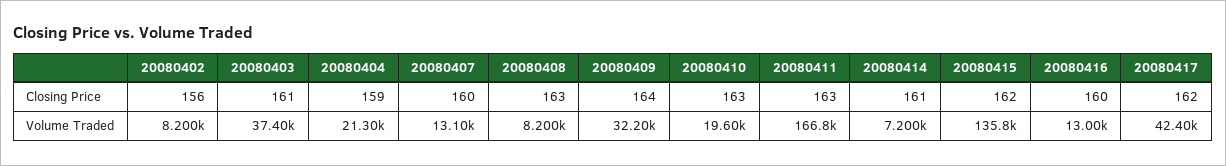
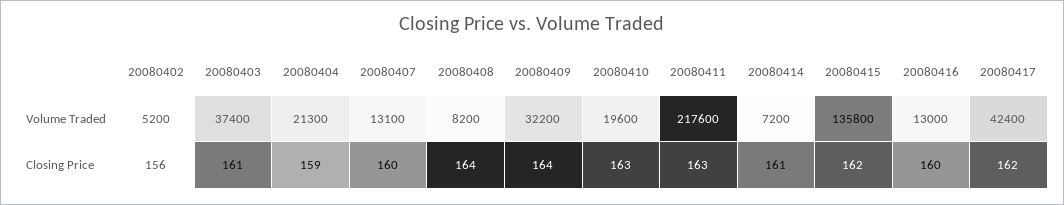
20080408, Closing Price: 163 -> 164
20080402, Volume Traded: 8200 -> 5200
20080411, Volume Traded: 166800 -> 217600

